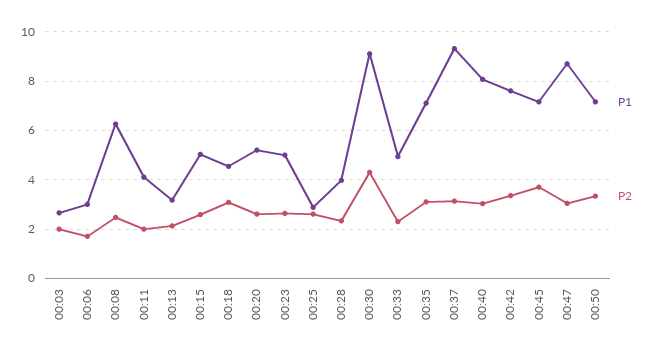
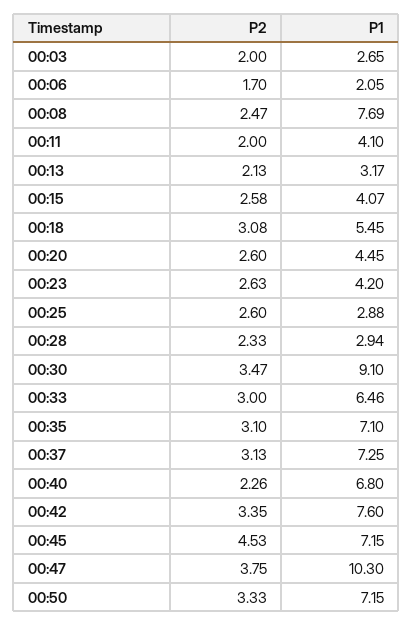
P1, 00:06: 3 -> 2.05
P1, 00:08: 6.25 -> 7.69
P1, 00:15: 5 -> 4.07
P1, 00:18: 4.5 -> 5.45
P1, 00:20: 5.25 -> 4.45
P1, 00:23: 5 -> 4.2
P1, 00:28: 4 -> 2.94
P2, 00:30: 4.25 -> 3.47
P1, 00:33: 5 -> 6.46
P2, 00:33: 2.25 -> 3
P1, 00:37: 9.25 -> 7.25
P1, 00:40: 8 -> 6.8
P2, 00:40: 3 -> 2.26
P2, 00:45: 3.75 -> 4.53
P1, 00:47: 8.75 -> 10.3
P2, 00:47: 3 -> 3.75

